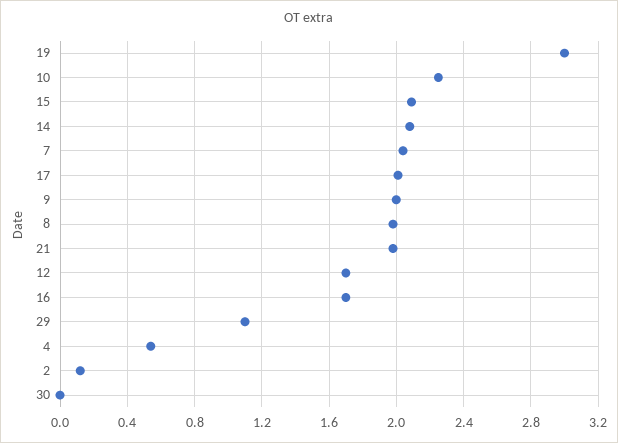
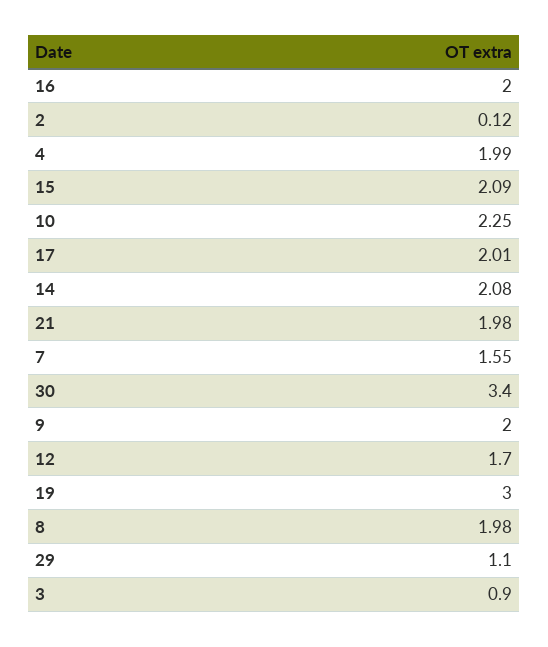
7: 2.05 -> 1.55
16: 1.7 -> 2
4: 0.55 -> 1.99
30: 0 -> 3.4
3: none -> 0.9

